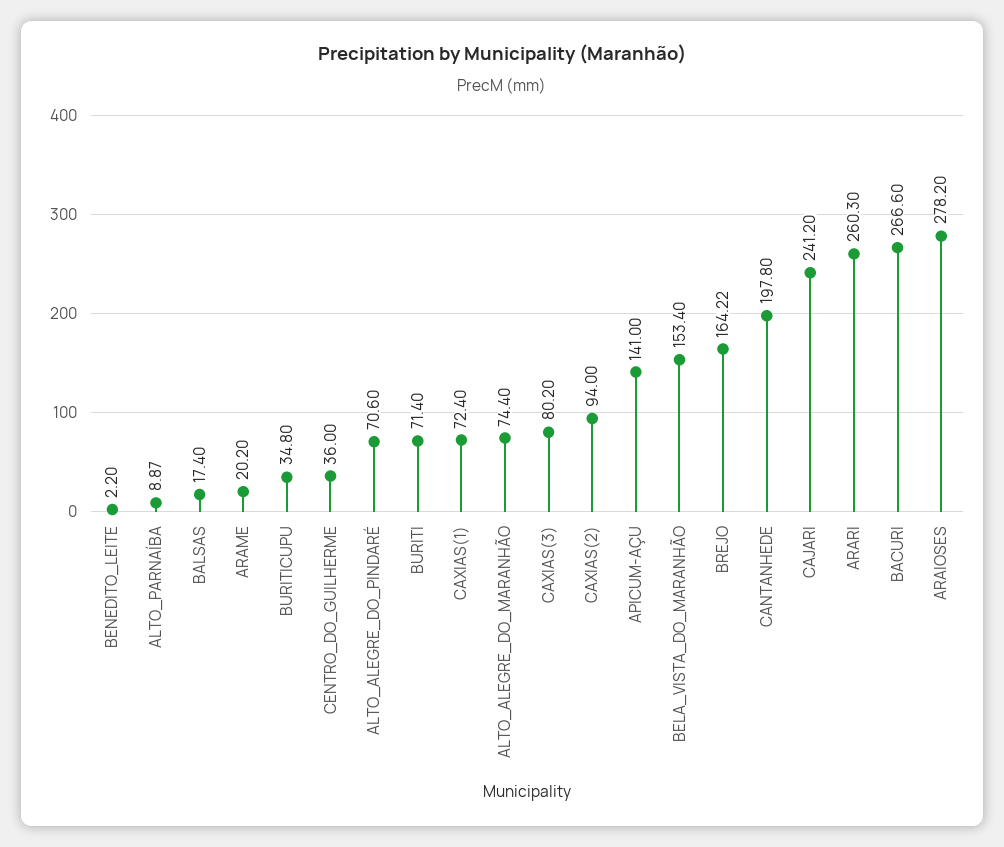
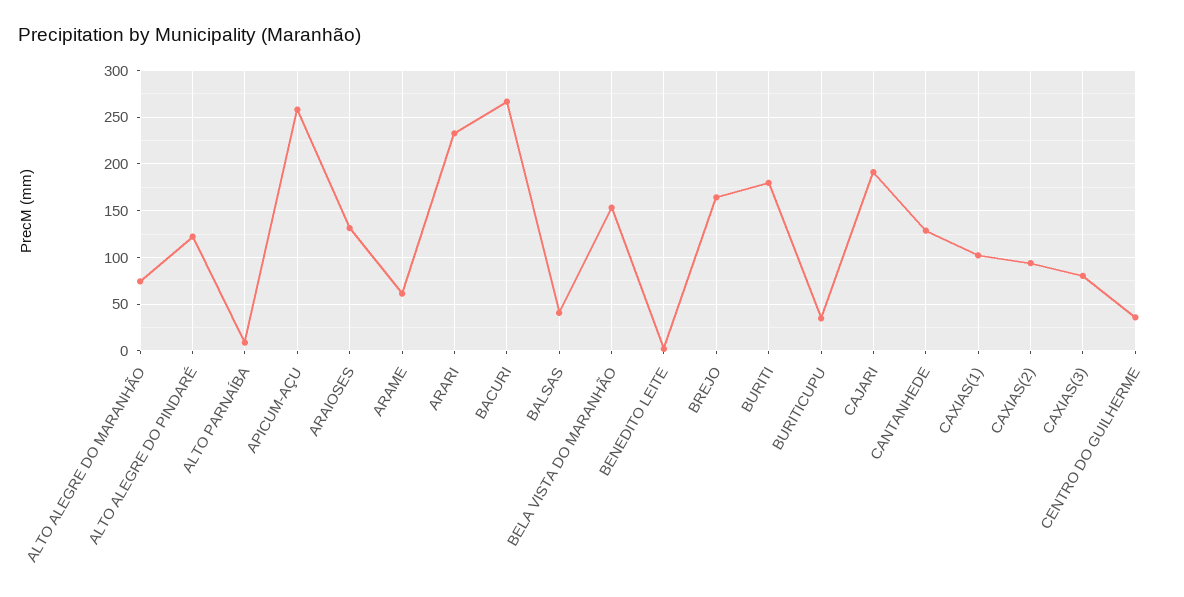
BALSAS: 17.4 -> 40
ARAME: 20.2 -> 60
ALTO_ALEGRE_DO_PINDARÉ: 70.6 -> 120
BURITI: 71.4 -> 180
CAXIAS(1): 72.4 -> 100
APICUM-AÇU: 141 -> 260
CANTANHEDE: 197.8 -> 130
CAJARI: 241.2 -> 190
ARARI: 260.3 -> 230
ARAIOSES: 278.2 -> 130

